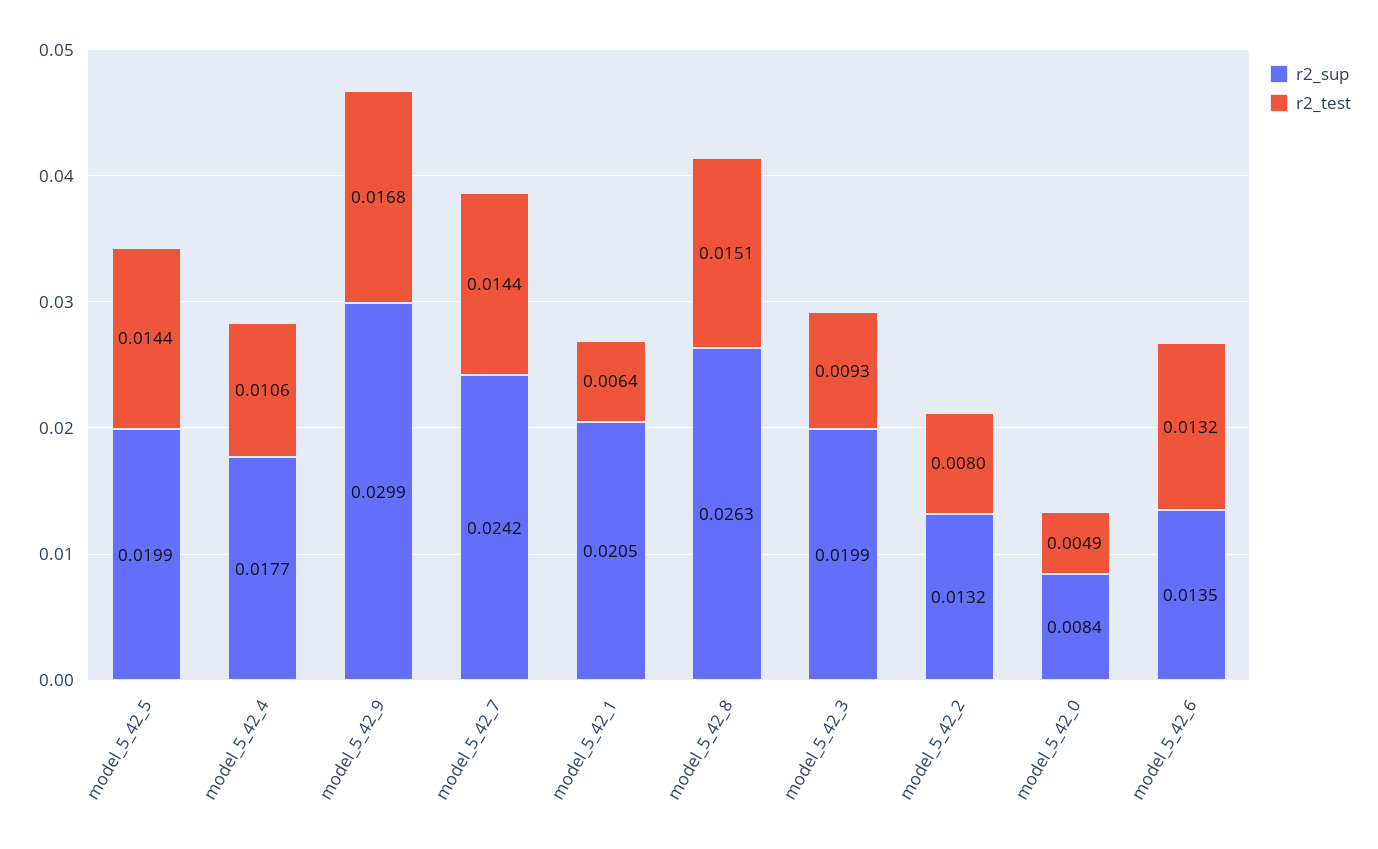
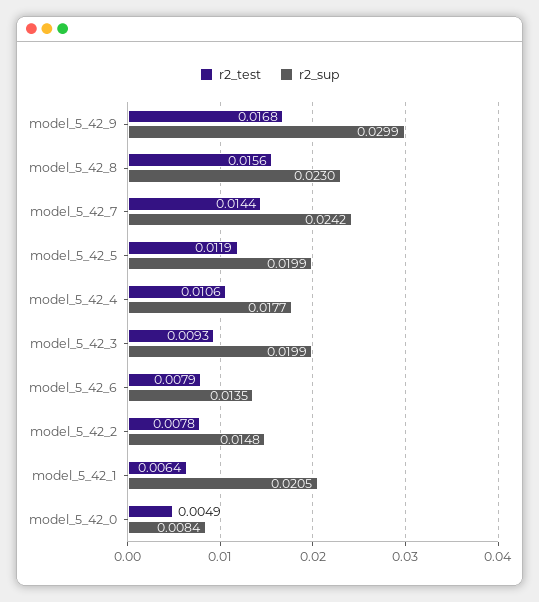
r2_test, model_5_42_5: 0.0144 -> 0.0119
r2_sup, model_5_42_8: 0.0263 -> 0.023
r2_test, model_5_42_8: 0.0151 -> 0.0156
r2_sup, model_5_42_2: 0.0132 -> 0.0148
r2_test, model_5_42_2: 0.008 -> 0.0078
r2_test, model_5_42_6: 0.0132 -> 0.0079

